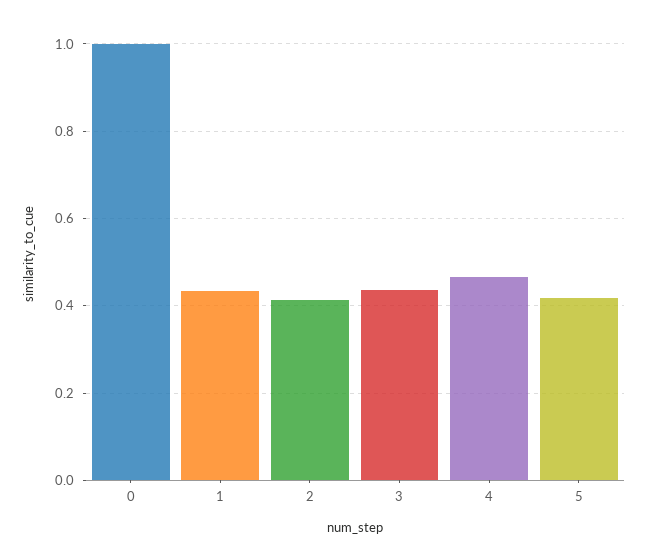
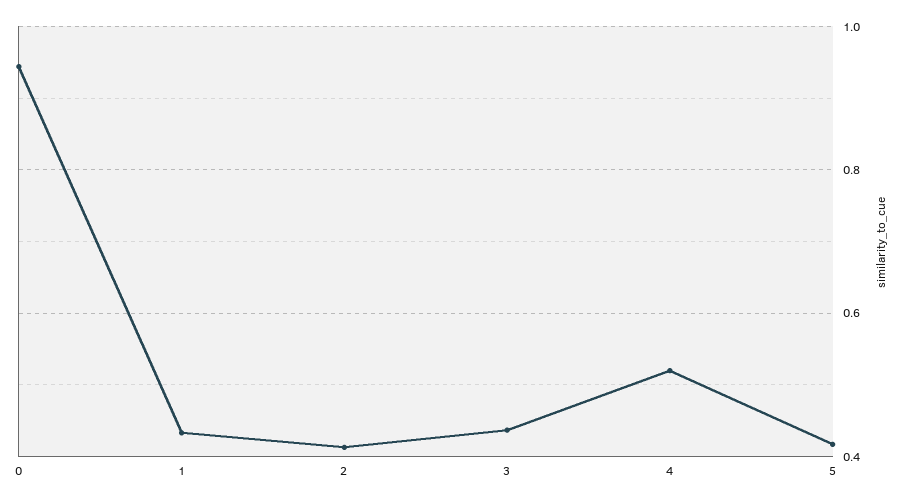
0: 1 -> 0.94
4: 0.46 -> 0.52

